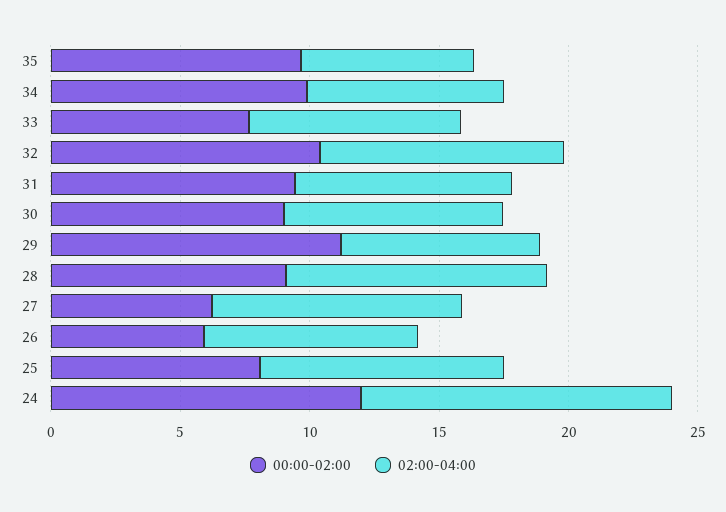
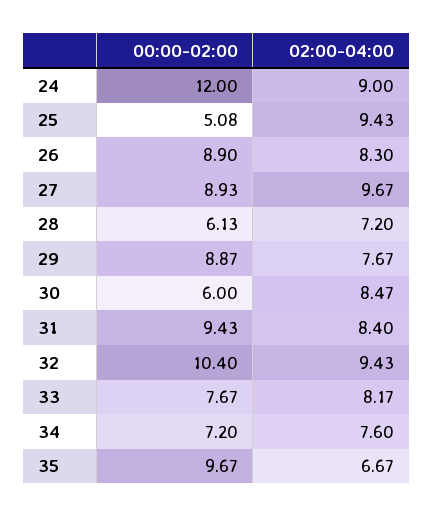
00:00-02:00, 34: 10 -> 7.2
00:00-02:00, 30: 9 -> 6
00:00-02:00, 29: 11 -> 8.87
00:00-02:00, 28: 9 -> 6.13
02:00-04:00, 28: 10 -> 7.2
00:00-02:00, 27: 6 -> 8.93
00:00-02:00, 26: 6 -> 8.9
00:00-02:00, 25: 8 -> 5.08
02:00-04:00, 24: 12 -> 9

